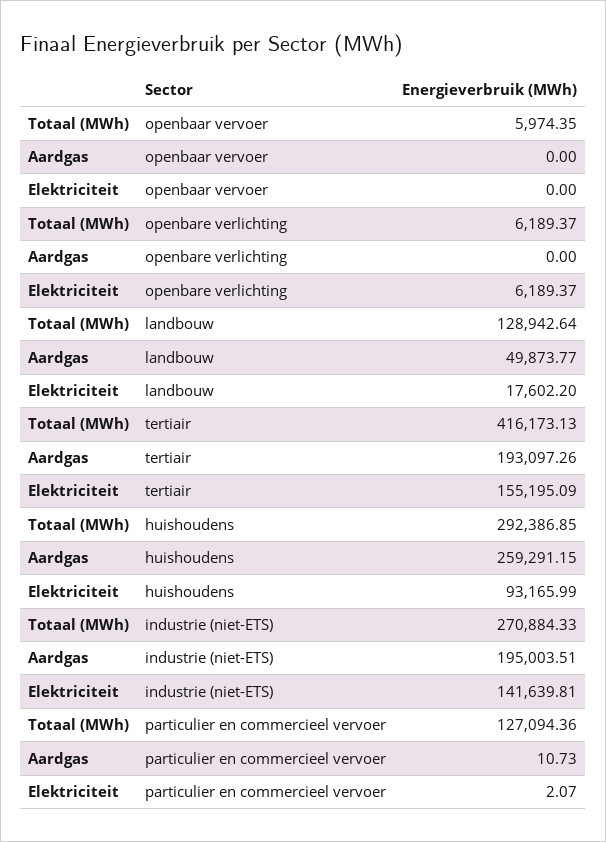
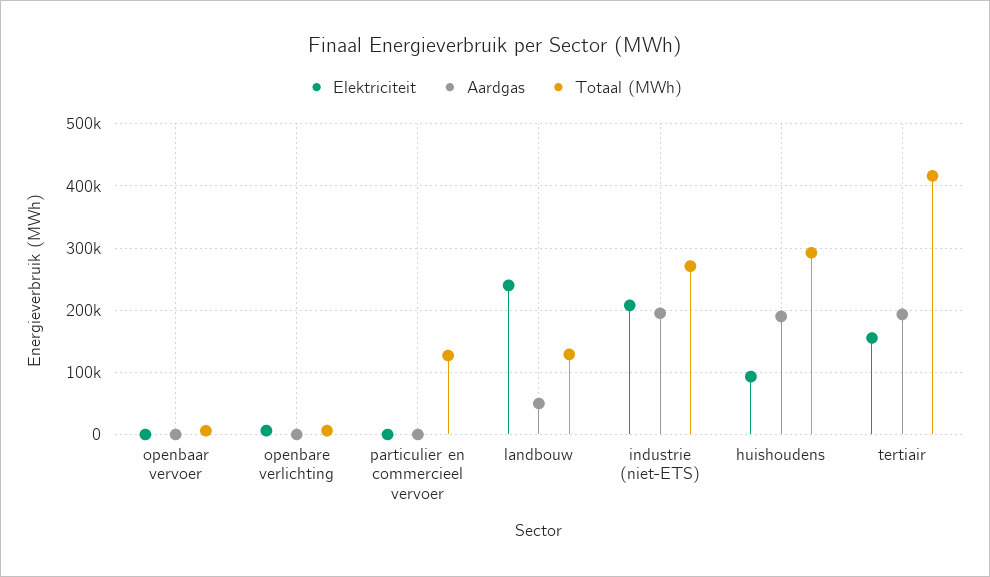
Elektriciteit, landbouw: 17602.2 -> 240000
Aardgas, huishoudens: 259291.15 -> 190000
Elektriciteit, industrie (niet-ETS): 141639.81 -> 210000

